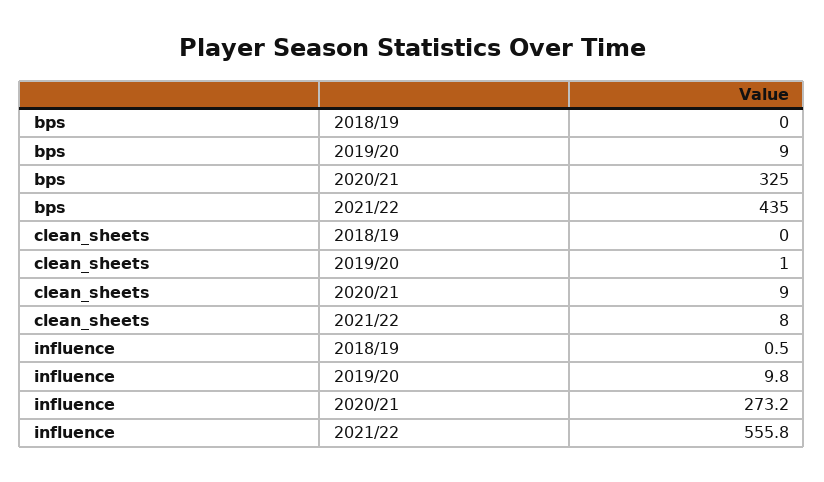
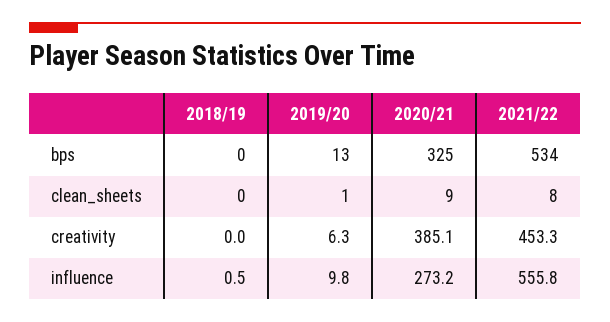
bps, 2019/20: 9 -> 13
bps, 2021/22: 435 -> 534
creativity, 2018/19: none -> 0
creativity, 2019/20: none -> 6.3
creativity, 2020/21: none -> 385.1
creativity, 2021/22: none -> 453.3

